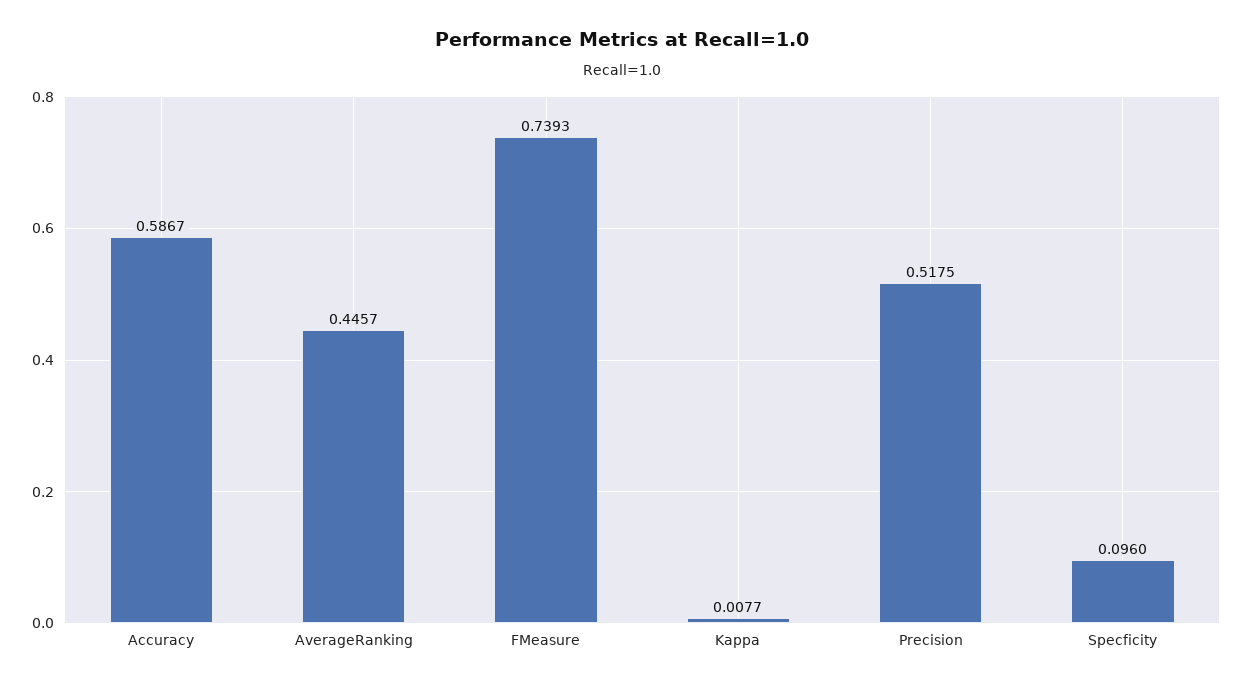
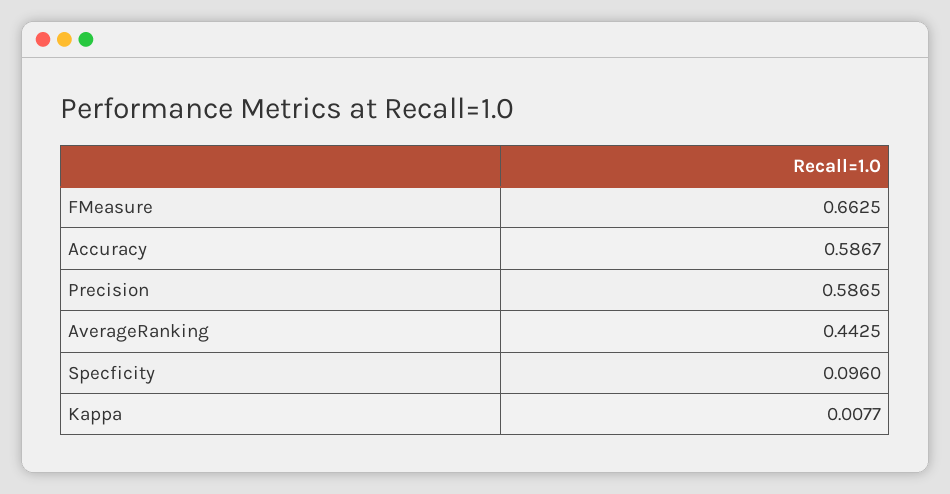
AverageRanking: 0.4457 -> 0.4425
FMeasure: 0.7393 -> 0.6625
Precision: 0.5175 -> 0.5865

